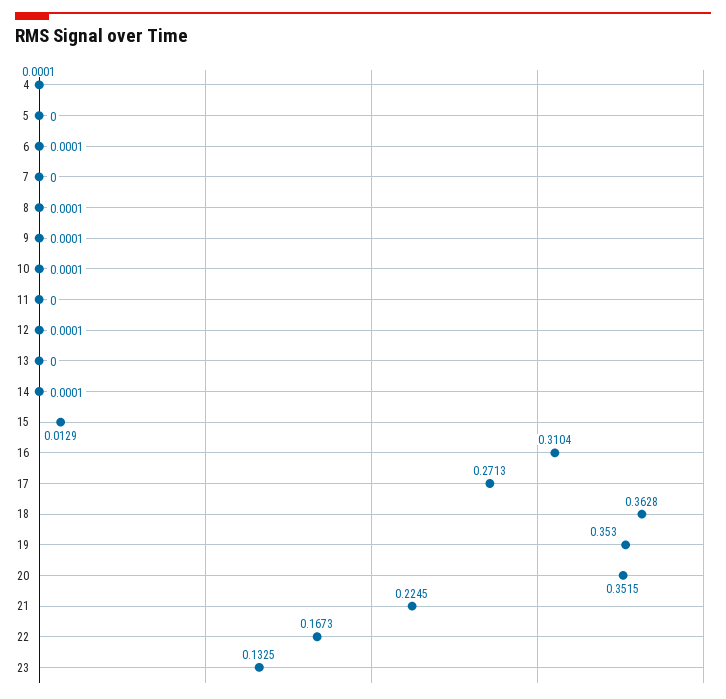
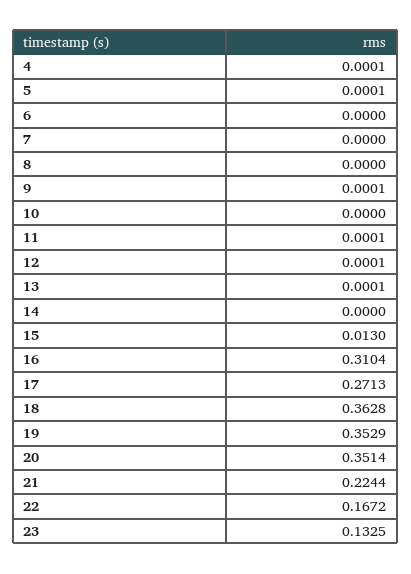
5: 0 -> 0.0001
6: 0.0001 -> 0
8: 0.0001 -> 0
10: 0.0001 -> 0
11: 0 -> 0.0001
13: 0 -> 0.0001
14: 0.0001 -> 0
15: 0.0129 -> 0.013
19: 0.353 -> 0.3529
20: 0.3515 -> 0.3514
21: 0.2245 -> 0.2244
22: 0.1673 -> 0.1672

